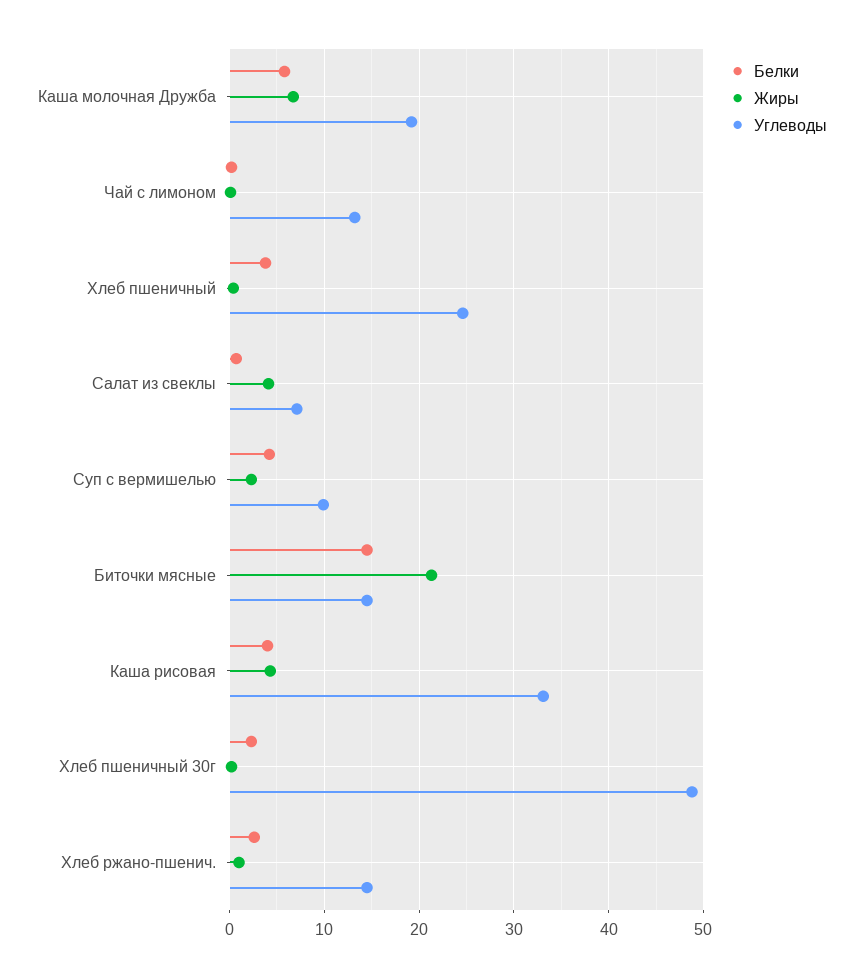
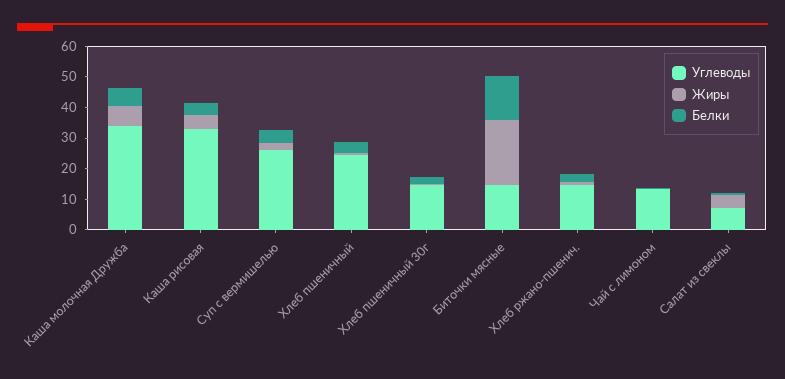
Углеводы, Каша молочная Дружба: 19 -> 35
Углеводы, Суп с вермишелью: 10 -> 25
Углеводы, Хлеб пшеничный 30г: 49 -> 15

